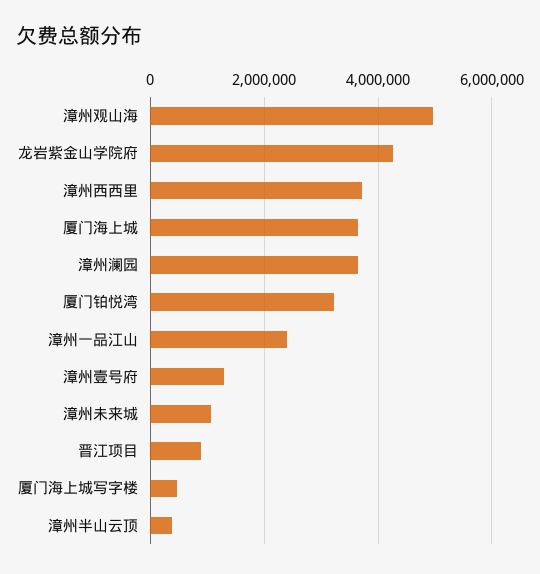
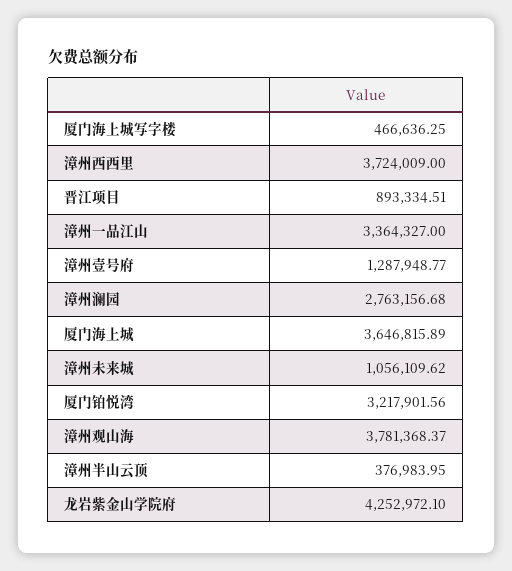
漳州观山海: 5000000 -> 3781368.37
漳州澜园: 3600000 -> 2763156.68
漳州一品江山: 2400000 -> 3364327

